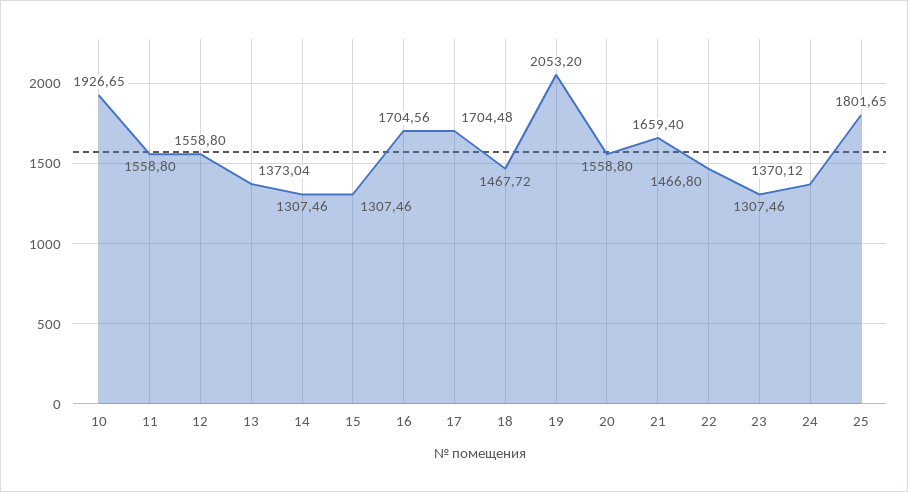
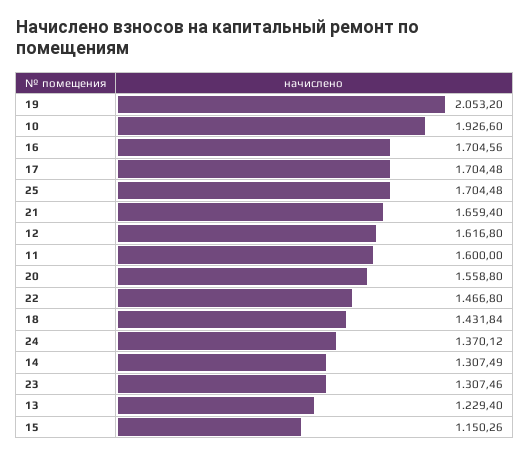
10: 1926.65 -> 1926.6
11: 1558.8 -> 1600
12: 1558.8 -> 1616.8
13: 1373.04 -> 1229.4
14: 1307.46 -> 1307.49
15: 1307.46 -> 1150.26
18: 1467.72 -> 1431.84
25: 1801.65 -> 1704.48

